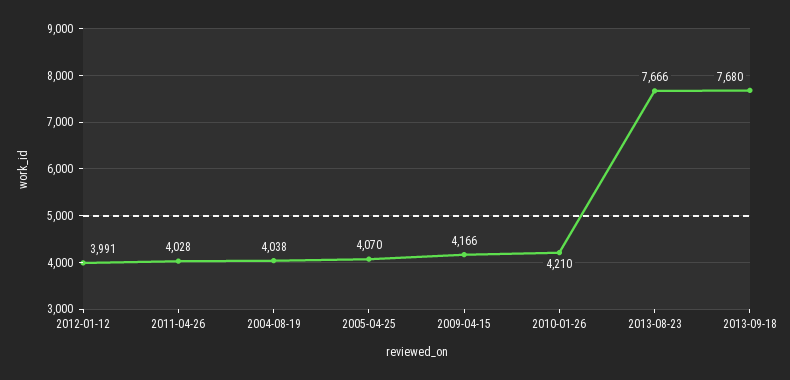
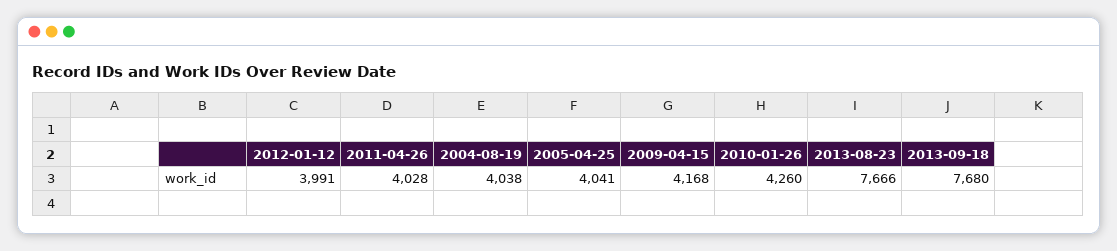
2005-04-25: 4070 -> 4041
2009-04-15: 4166 -> 4168
2010-01-26: 4210 -> 4260

